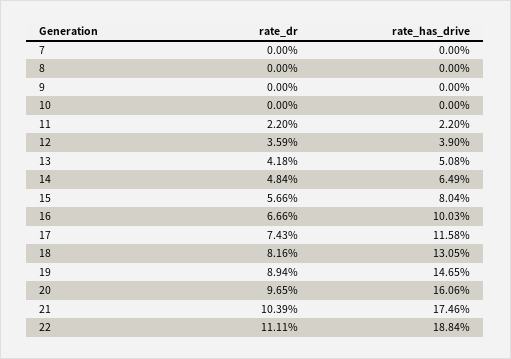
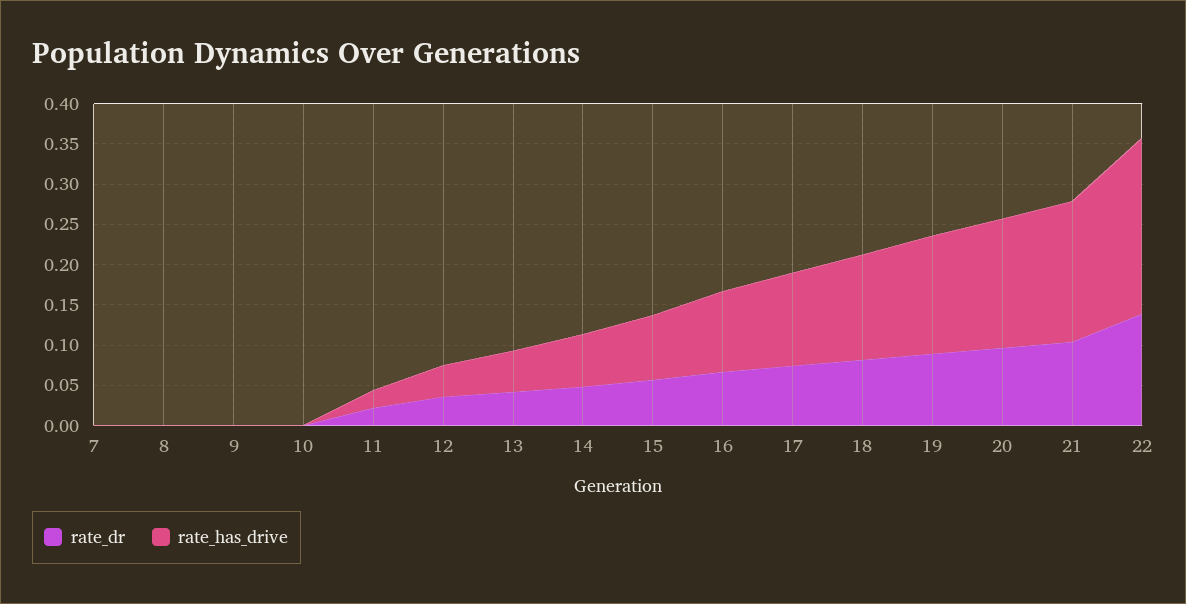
rate_dr, 22: 0.1111 -> 0.14
rate_has_drive, 22: 0.1884 -> 0.22

